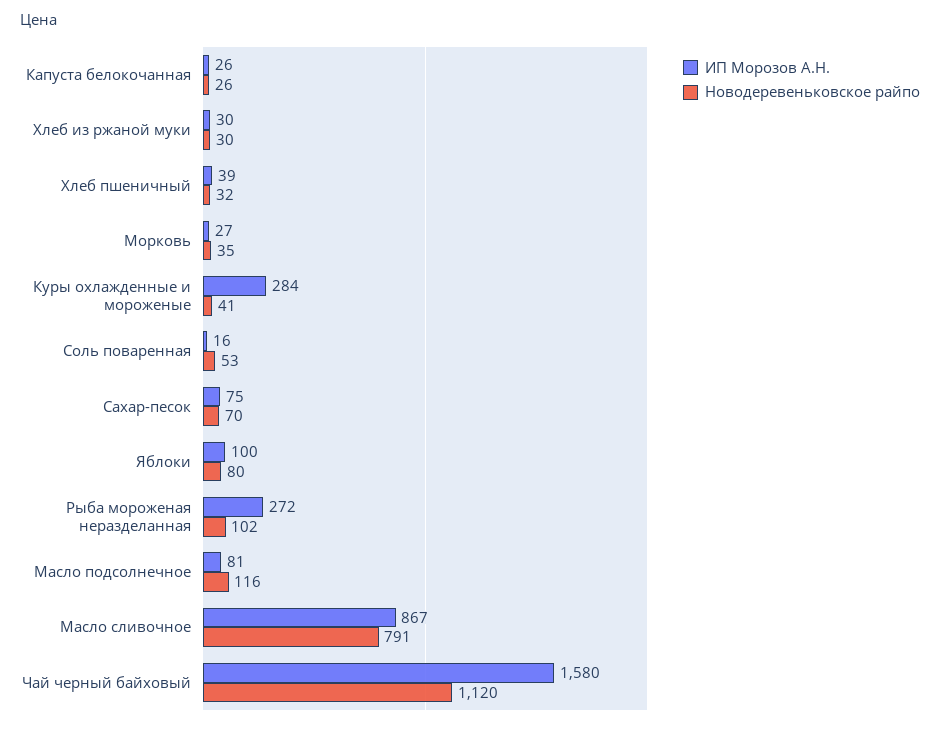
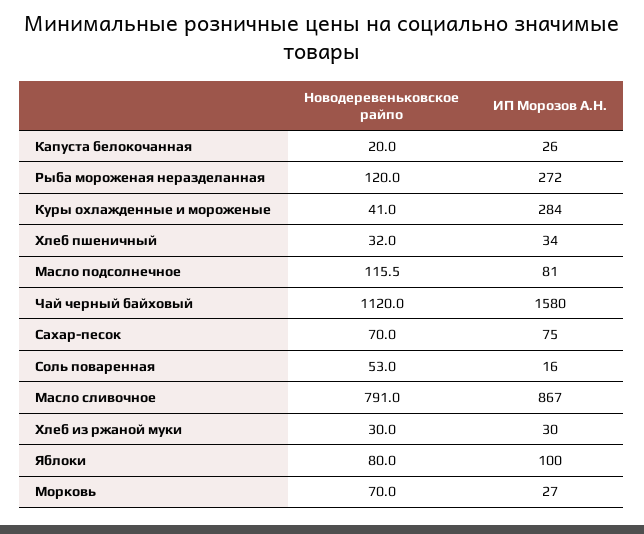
Новодеревеньковское райпо, Капуста белокочанная: 26 -> 20
ИП Морозов А.Н., Хлеб пшеничный: 39 -> 34
Новодеревеньковское райпо, Морковь: 35 -> 70
Новодеревеньковское райпо, Рыба мороженая неразделанная: 102 -> 120

